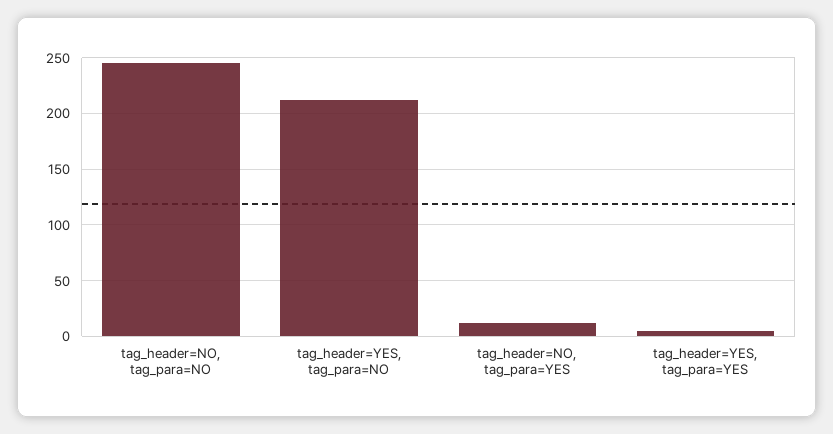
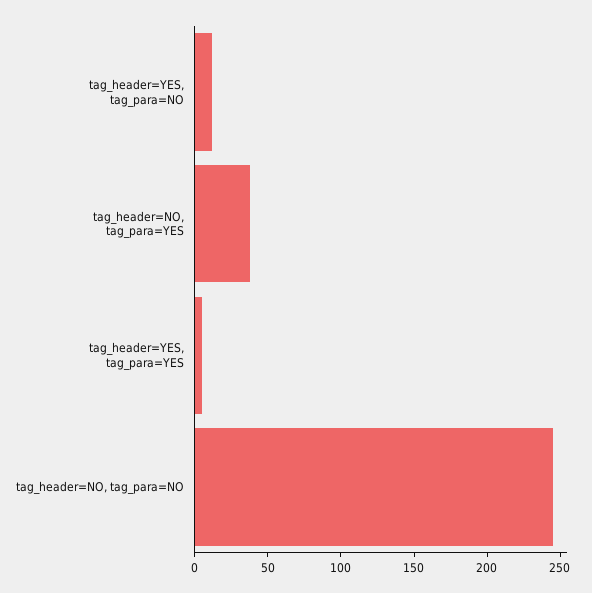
tag_header=YES, tag_para=NO: 210 -> 10
tag_header=NO, tag_para=YES: 10 -> 40

